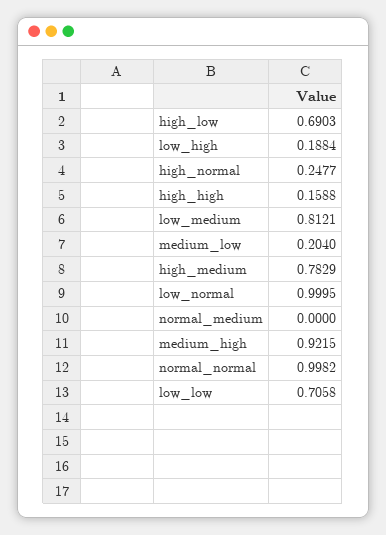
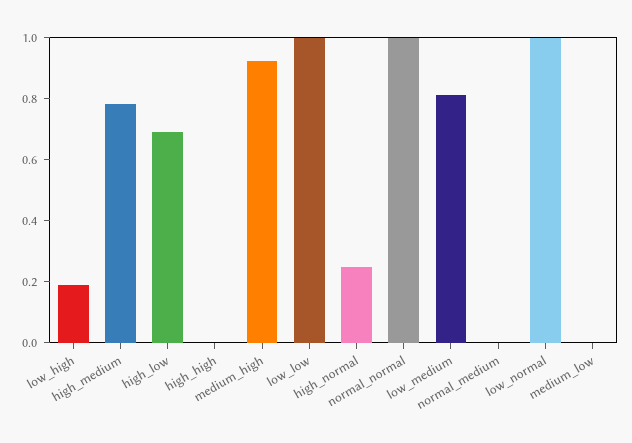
high_high: 0.1588 -> 0
medium_low: 0.204 -> 0
low_low: 0.7058 -> 1

